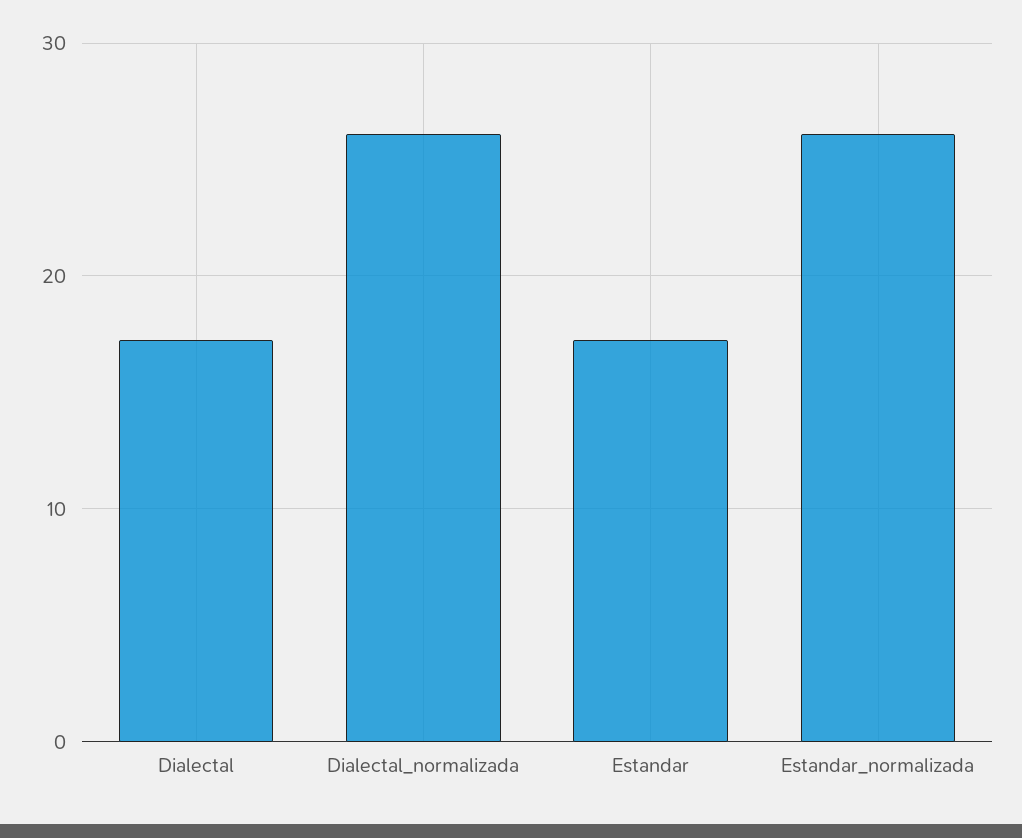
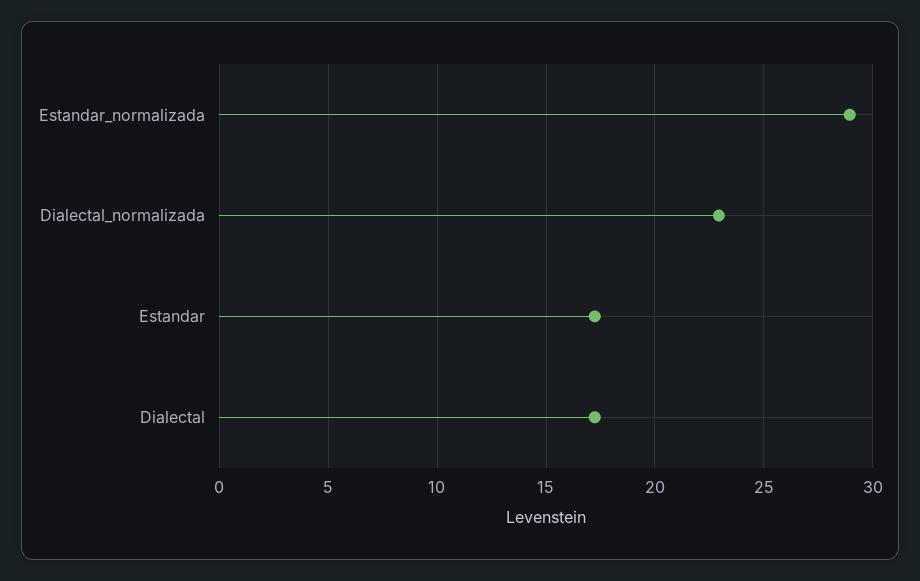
Dialectal_normalizada: 26 -> 23
Estandar_normalizada: 26 -> 29

